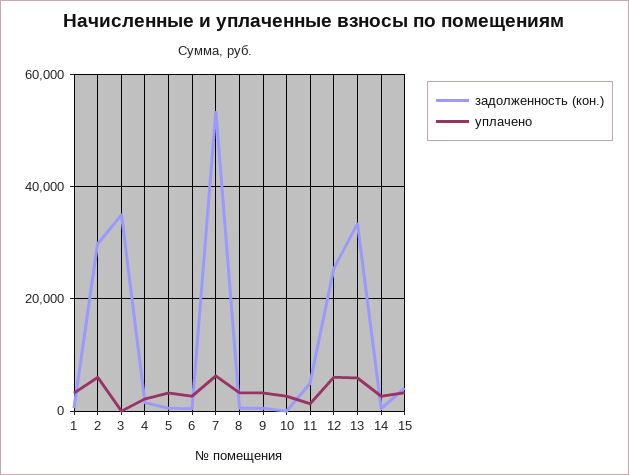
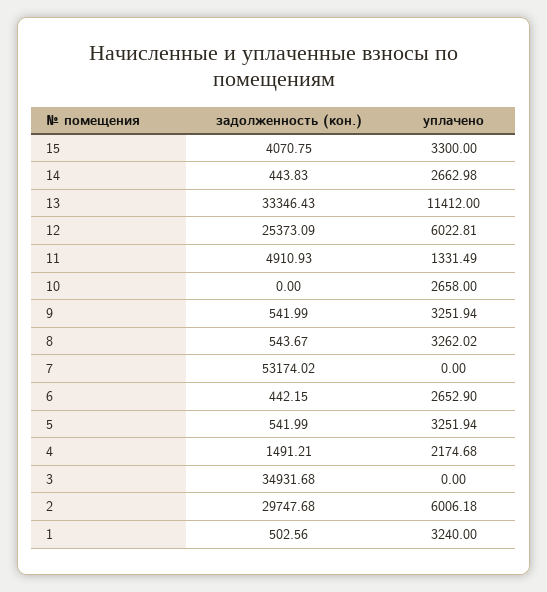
уплачено, 7: 6000 -> 0
уплачено, 13: 6000 -> 11412

